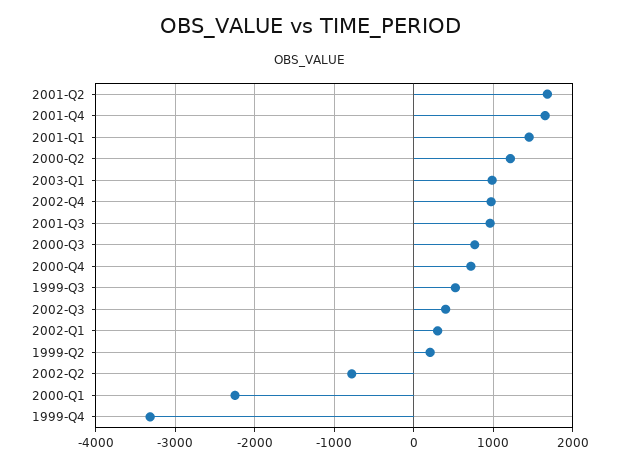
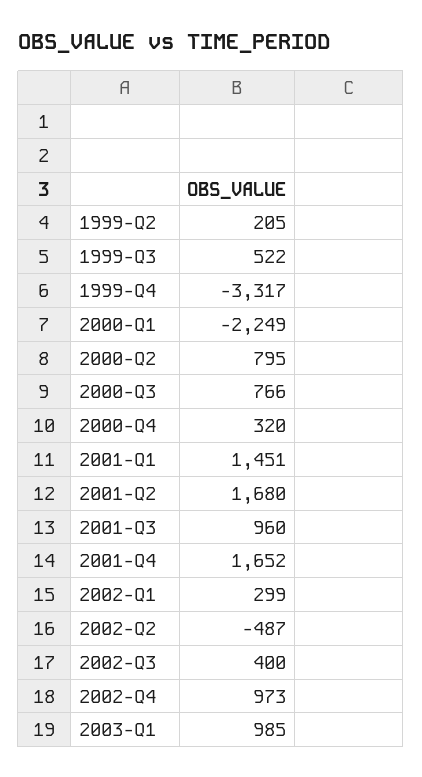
2000-Q2: 1200 -> 795
2000-Q4: 700 -> 320
2002-Q2: -800 -> -487

